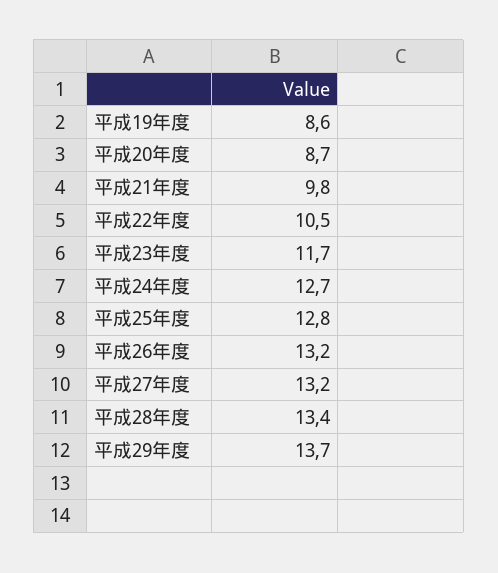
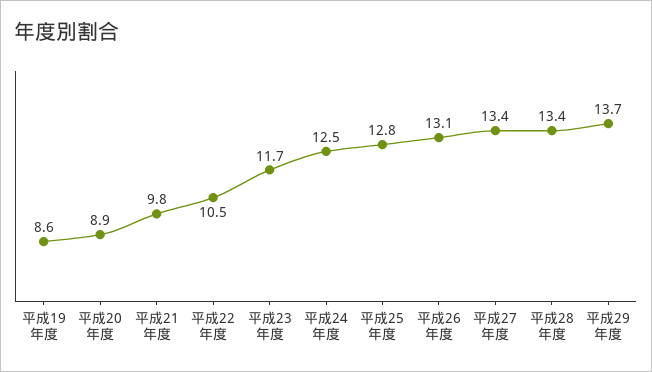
平成20年度: 8.7 -> 8.9
平成24年度: 12.7 -> 12.5
平成26年度: 13.2 -> 13.1
平成27年度: 13.2 -> 13.4

